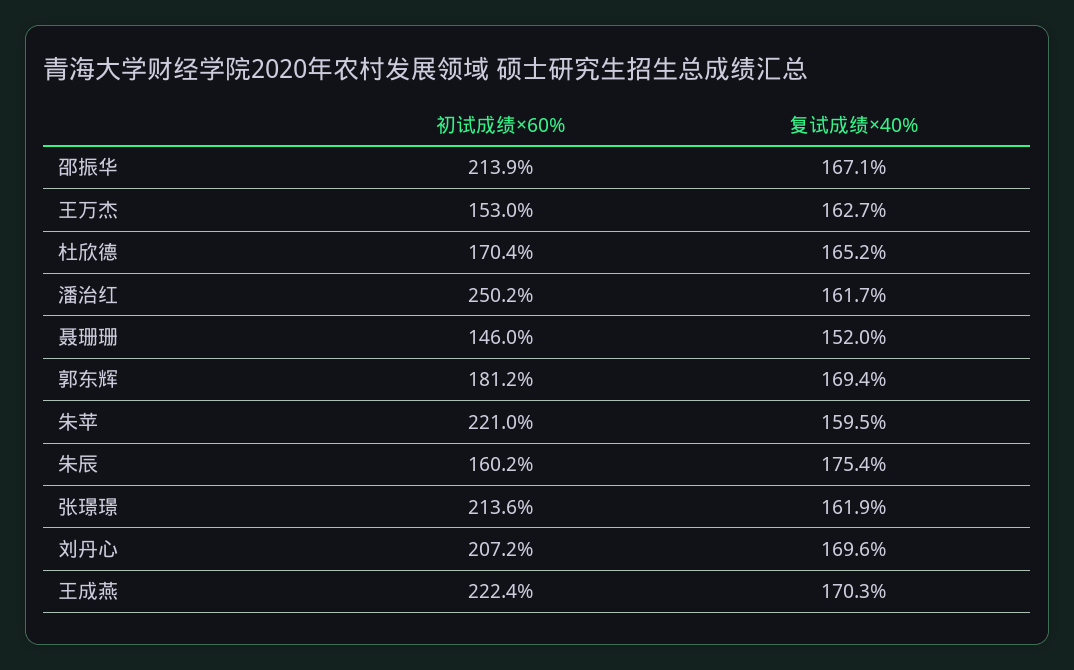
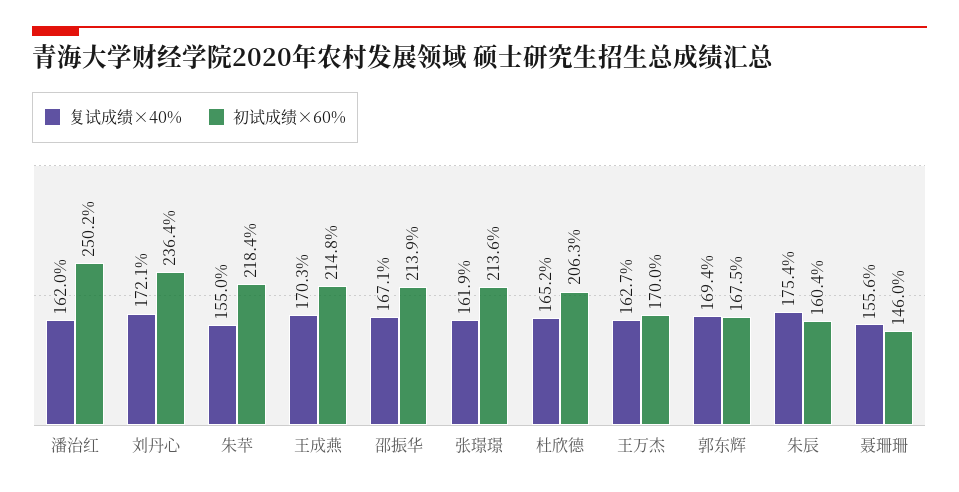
初试成绩×60%, 王万杰: 153 -> 170
初试成绩×60%, 杜欣德: 170.4 -> 206.3
复试成绩×40%, 潘治红: 161.7 -> 162
复试成绩×40%, 聂珊珊: 152 -> 155.6
初试成绩×60%, 郭东辉: 181.2 -> 167.5
初试成绩×60%, 朱苹: 221 -> 218.4
复试成绩×40%, 朱苹: 159.5 -> 155
初试成绩×60%, 朱辰: 160.2 -> 160.4
初试成绩×60%, 刘丹心: 207.2 -> 236.4
复试成绩×40%, 刘丹心: 169.6 -> 172.1
初试成绩×60%, 王成燕: 222.4 -> 214.8

